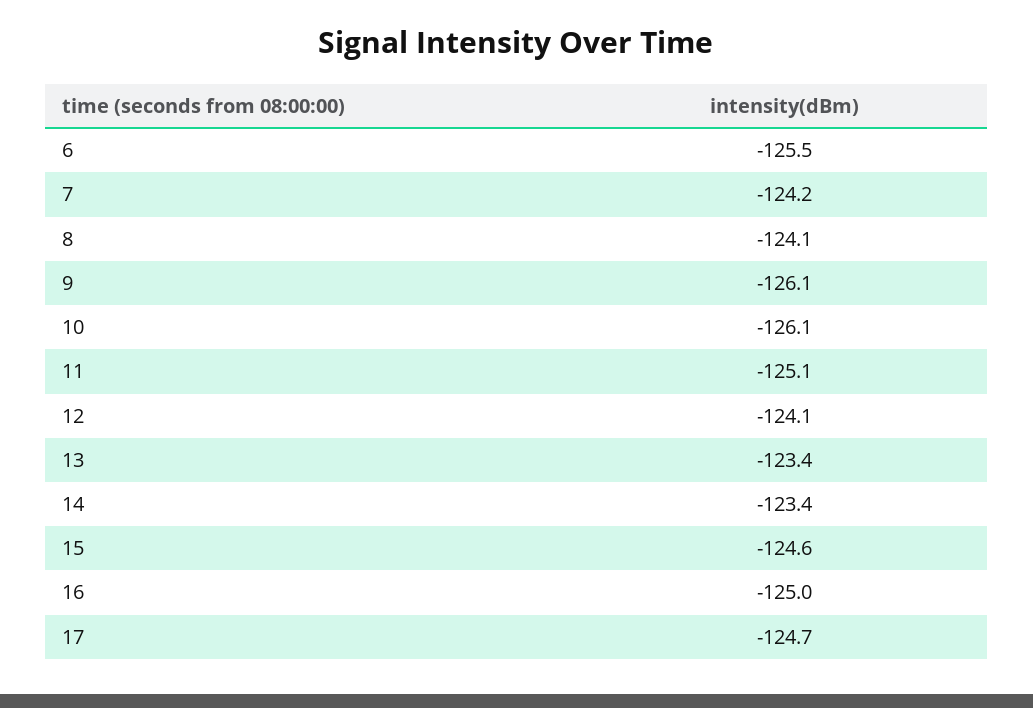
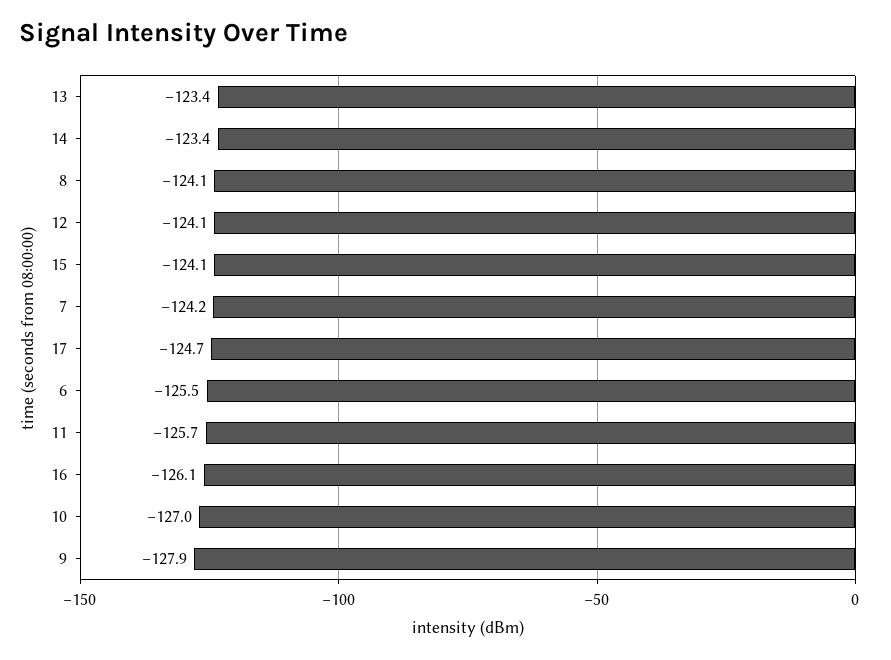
9: -126.1 -> -127.9
10: -126.1 -> -127
11: -125.1 -> -125.7
15: -124.6 -> -124.1
16: -125 -> -126.1

